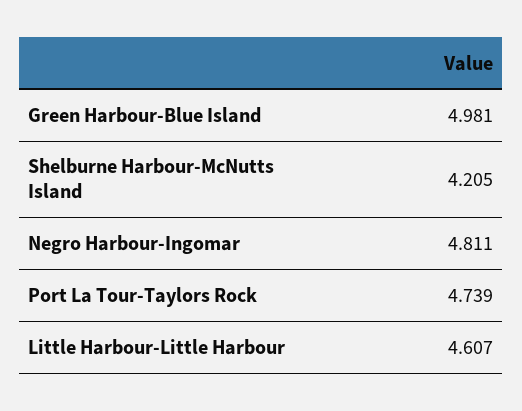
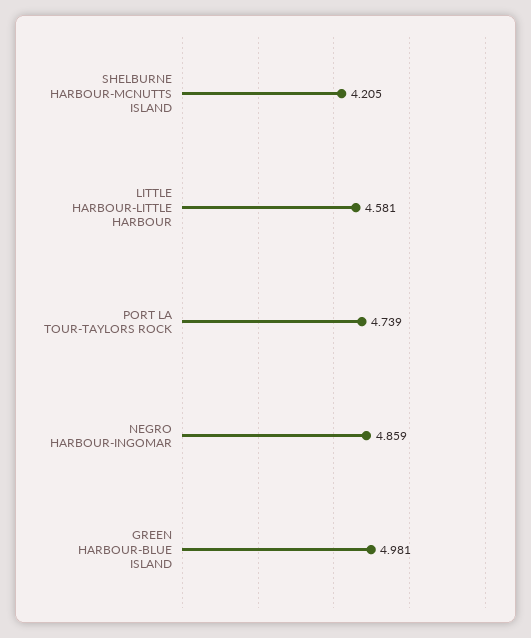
Negro Harbour-Ingomar: 4.811 -> 4.859
Little Harbour-Little Harbour: 4.607 -> 4.581

